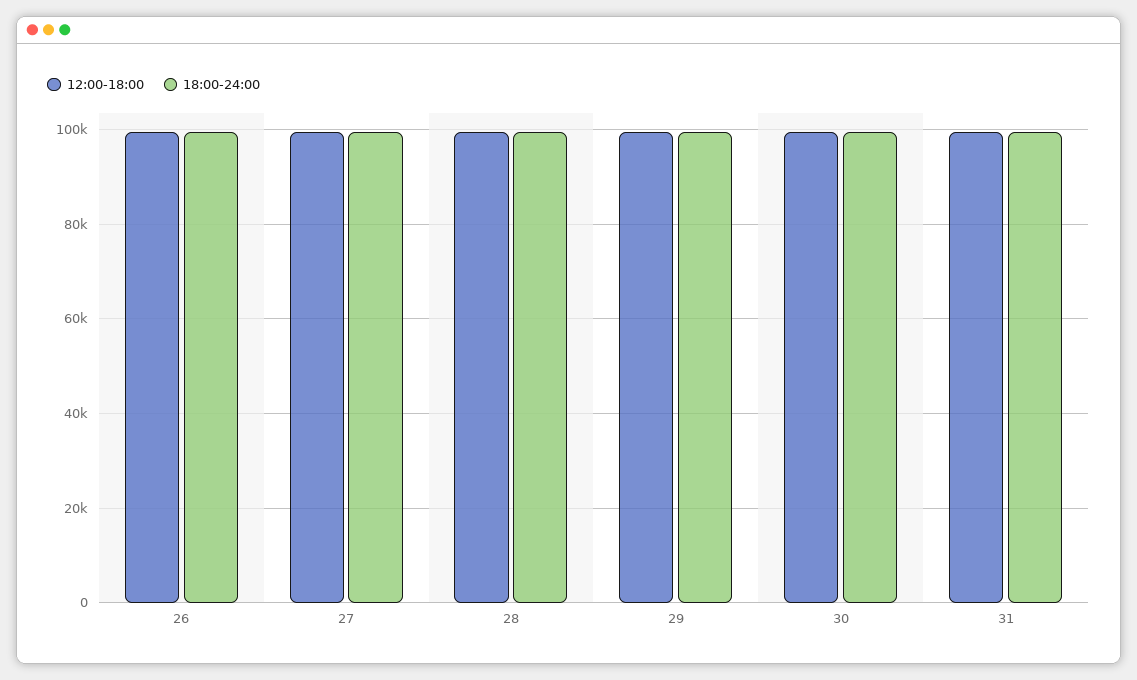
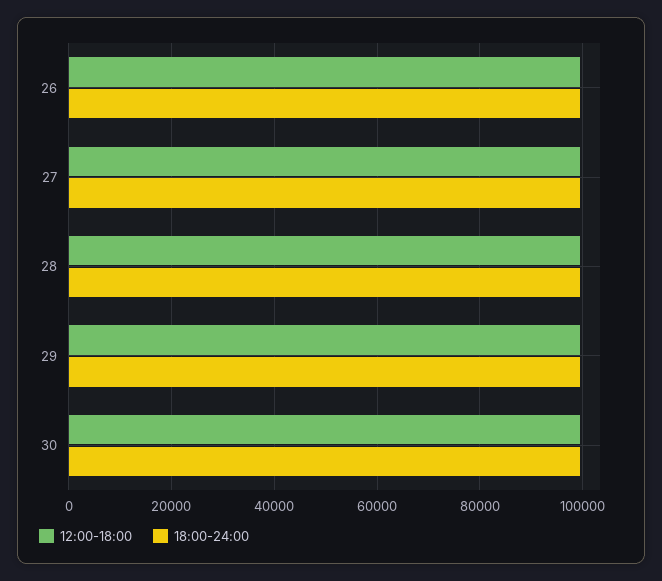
12:00-18:00, 31: 100000 -> none
18:00-24:00, 31: 100000 -> none

